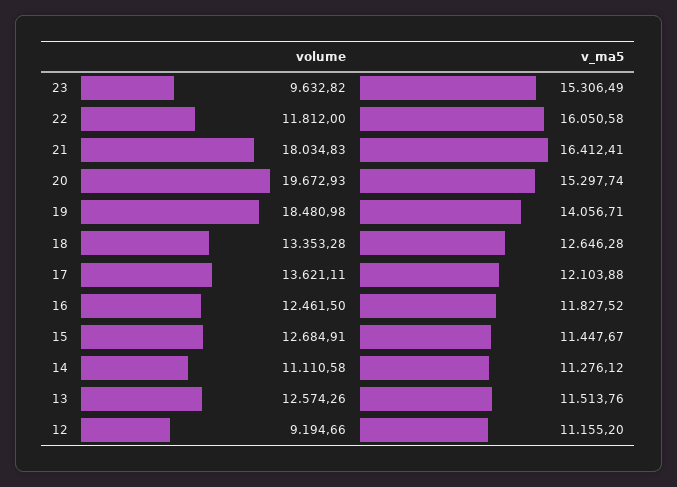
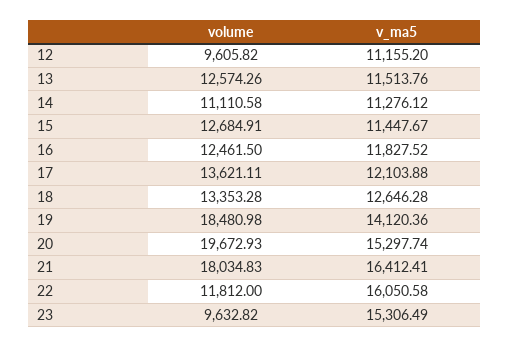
v_ma5, 19: 14056.71 -> 14120.36
volume, 12: 9194.66 -> 9605.82

